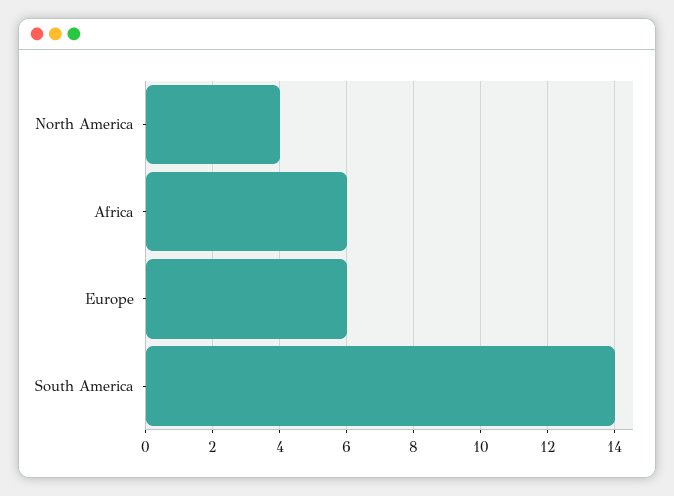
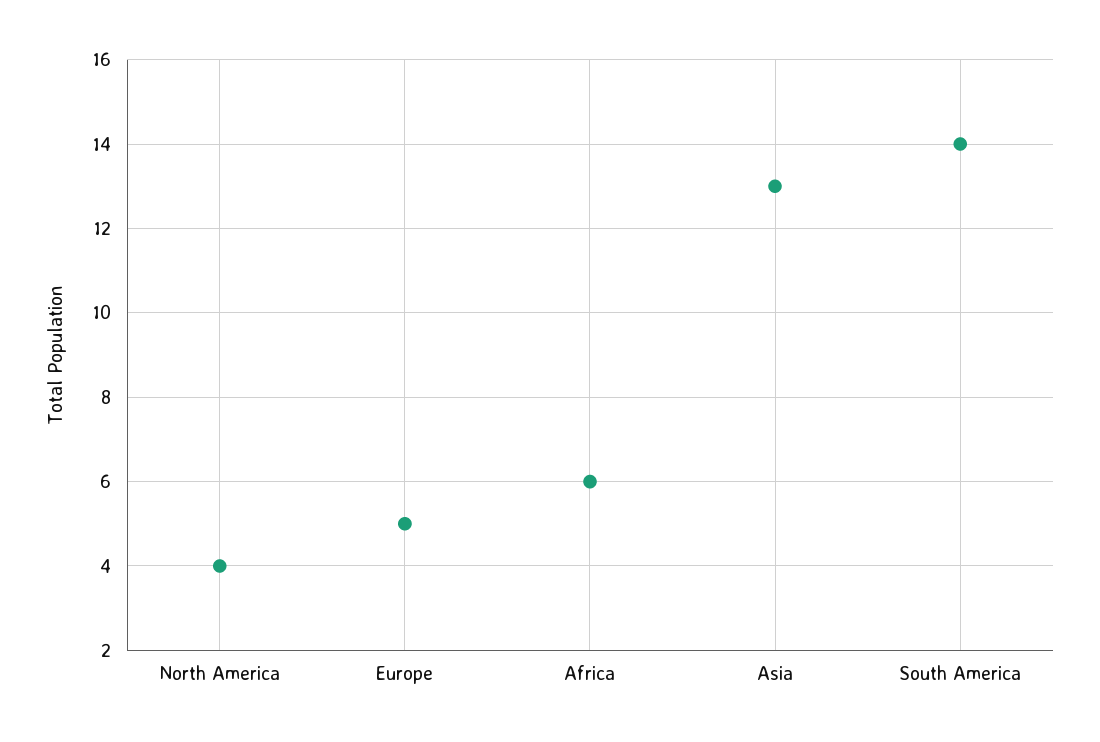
Europe: 6 -> 5
Asia: none -> 13

